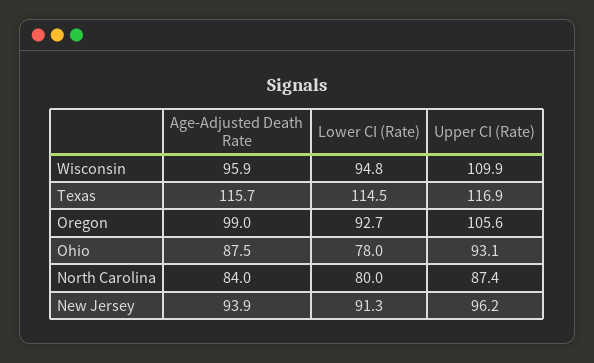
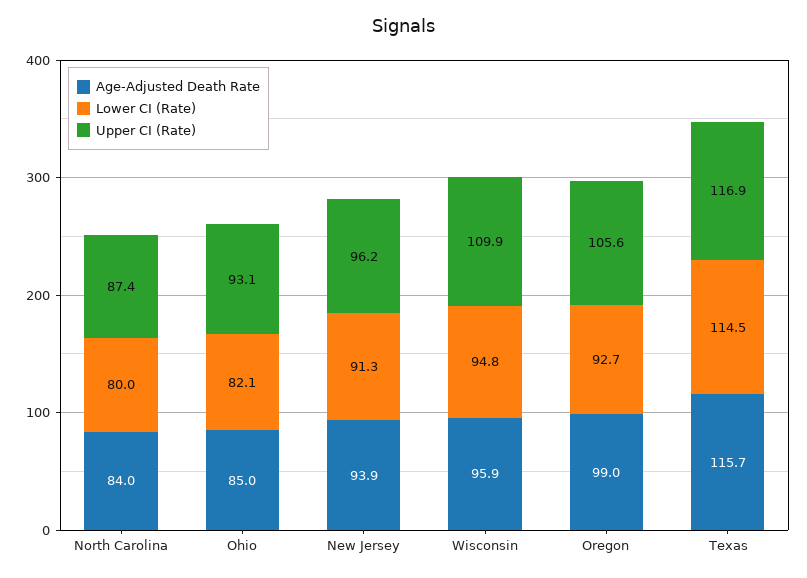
Age-Adjusted Death Rate, Ohio: 87.5 -> 85
Lower CI (Rate), Ohio: 78 -> 82.1

